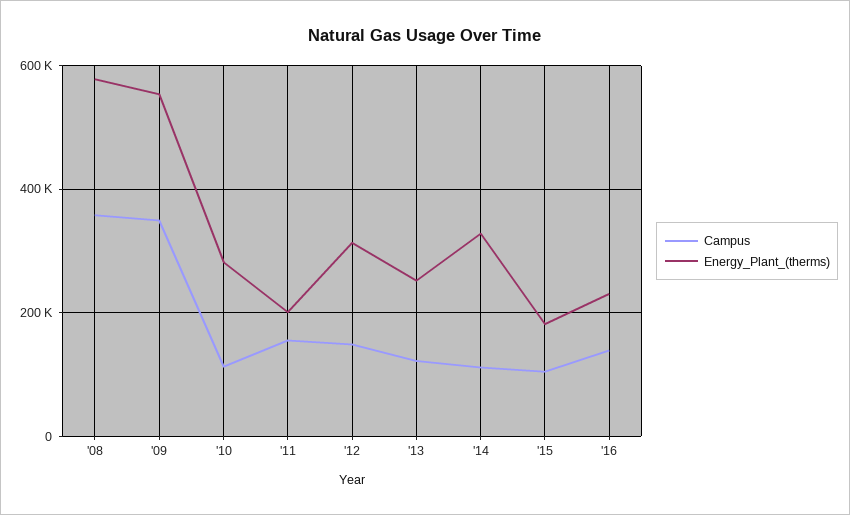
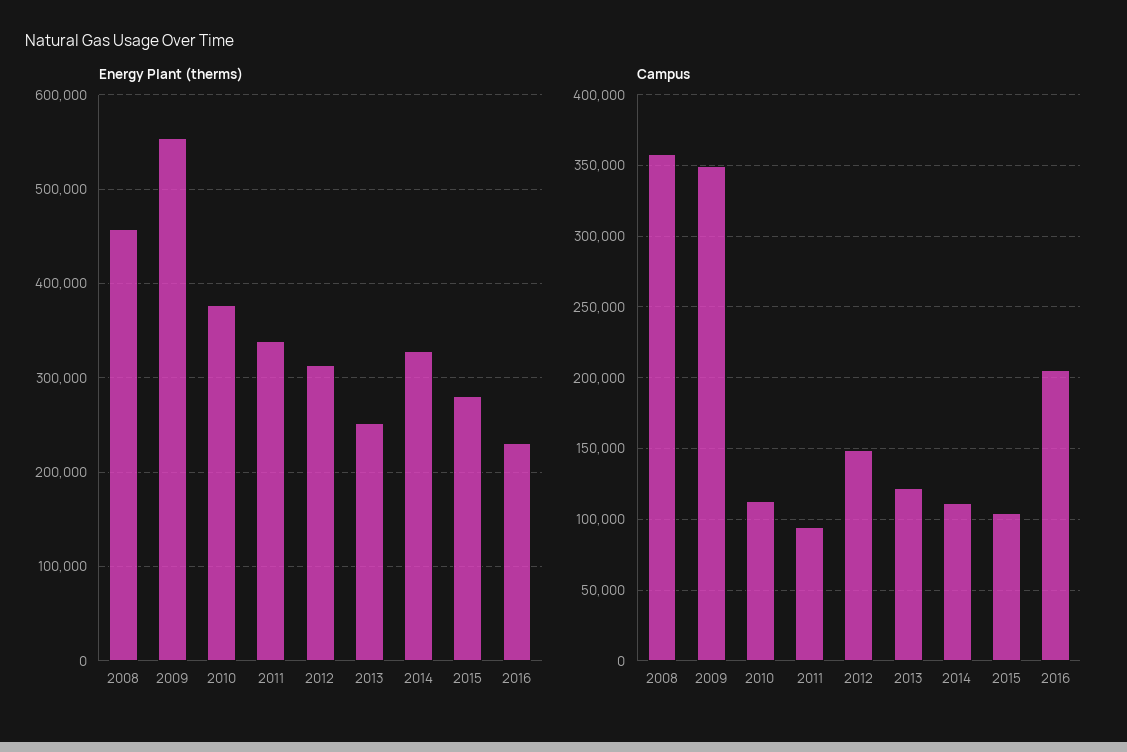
Energy_Plant_(therms), '08: 580000 -> 460000
Energy_Plant_(therms), '10: 280000 -> 380000
Campus, '11: 160000 -> 95000
Energy_Plant_(therms), '11: 200000 -> 340000
Energy_Plant_(therms), '15: 180000 -> 280000
Campus, '16: 140000 -> 205000

